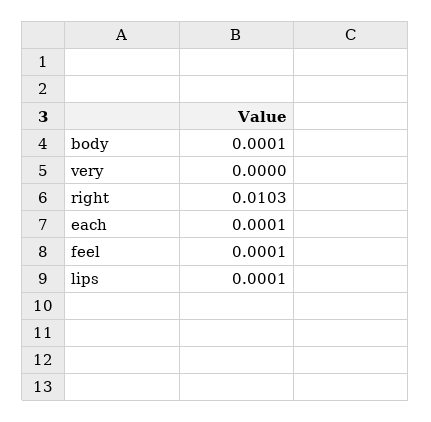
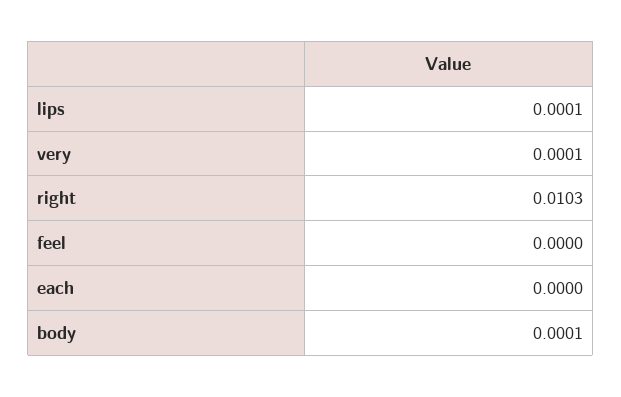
very: 0 -> 0.0001
each: 0.0001 -> 0
feel: 0.0001 -> 0

